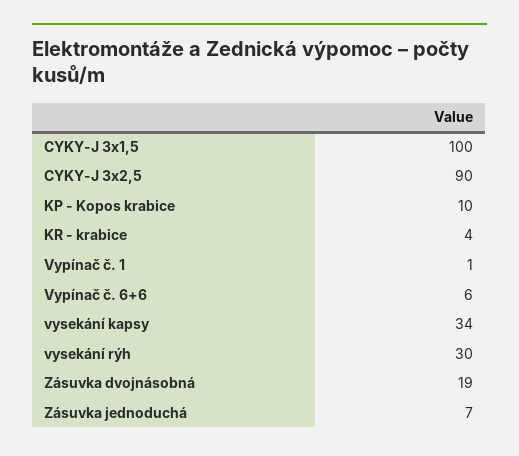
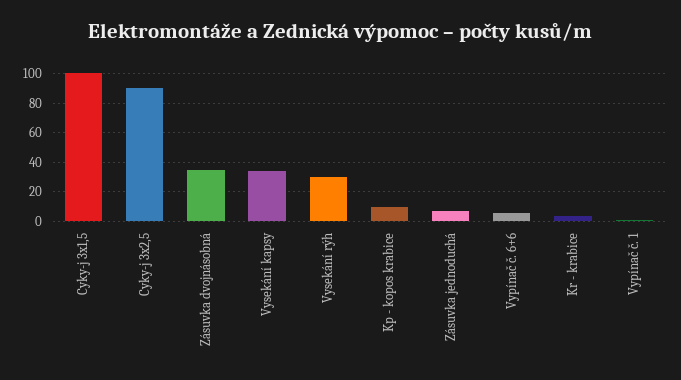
Zásuvka dvojnásobná: 19 -> 35

